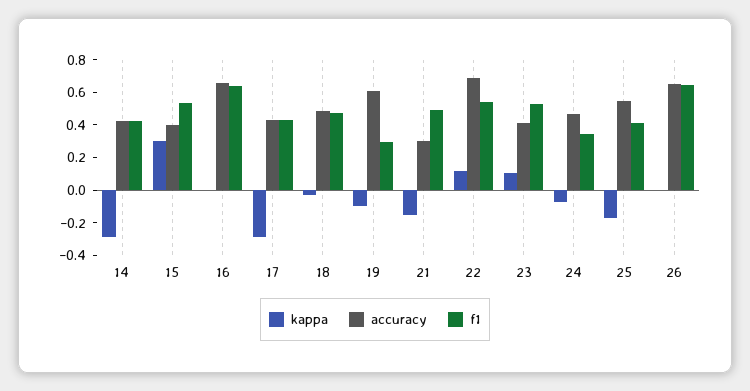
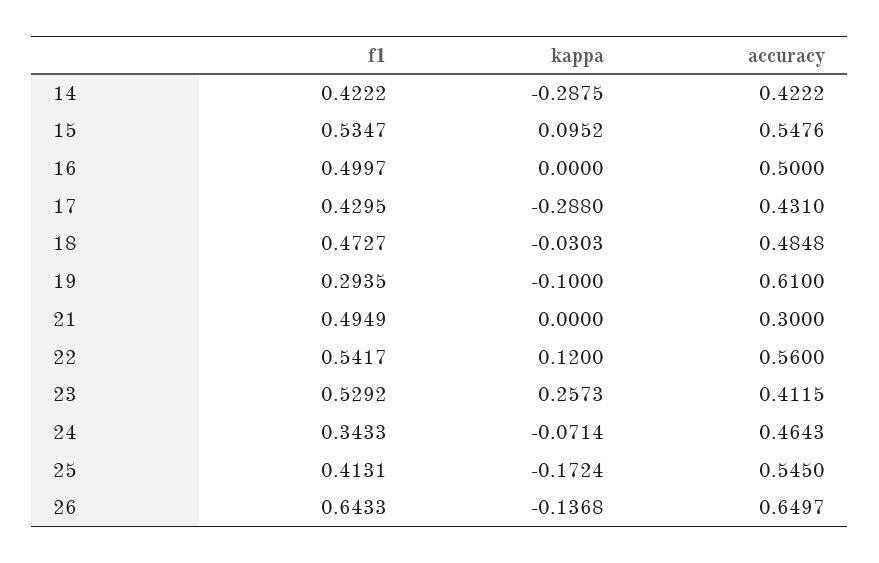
kappa, 15: 0.3 -> 0.0952
accuracy, 15: 0.4 -> 0.5476
accuracy, 16: 0.65 -> 0.5
f1, 16: 0.65 -> 0.4997
kappa, 21: -0.15 -> 0
accuracy, 22: 0.7 -> 0.56
kappa, 23: 0.1 -> 0.2573
kappa, 26: 0 -> -0.1368

